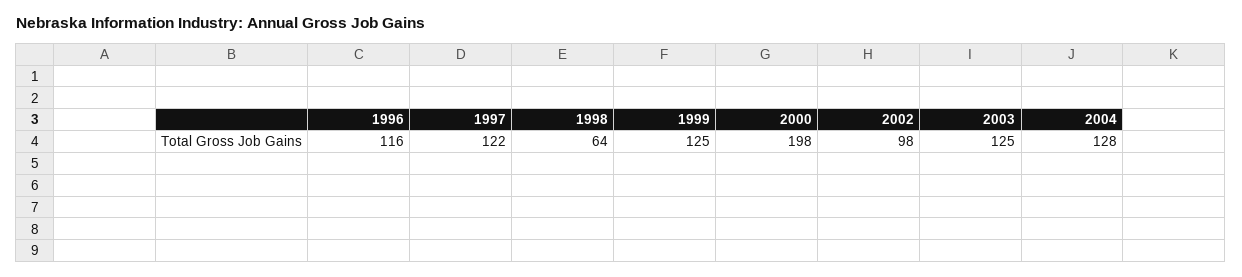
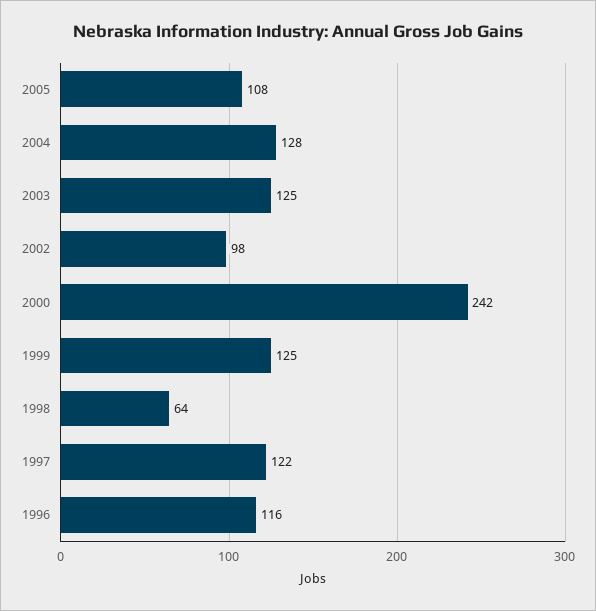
2000: 198 -> 242
2005: none -> 108

